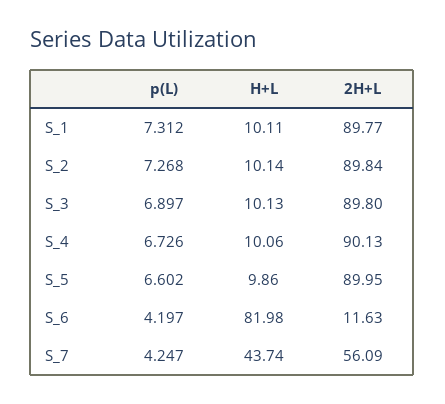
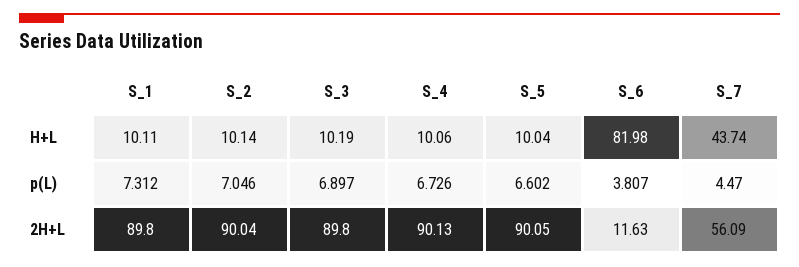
2H+L, S_1: 89.77 -> 89.8
p(L), S_2: 7.268 -> 7.046
2H+L, S_2: 89.84 -> 90.04
H+L, S_3: 10.13 -> 10.19
H+L, S_5: 9.86 -> 10.04
2H+L, S_5: 89.95 -> 90.05
p(L), S_6: 4.197 -> 3.807
p(L), S_7: 4.247 -> 4.47

